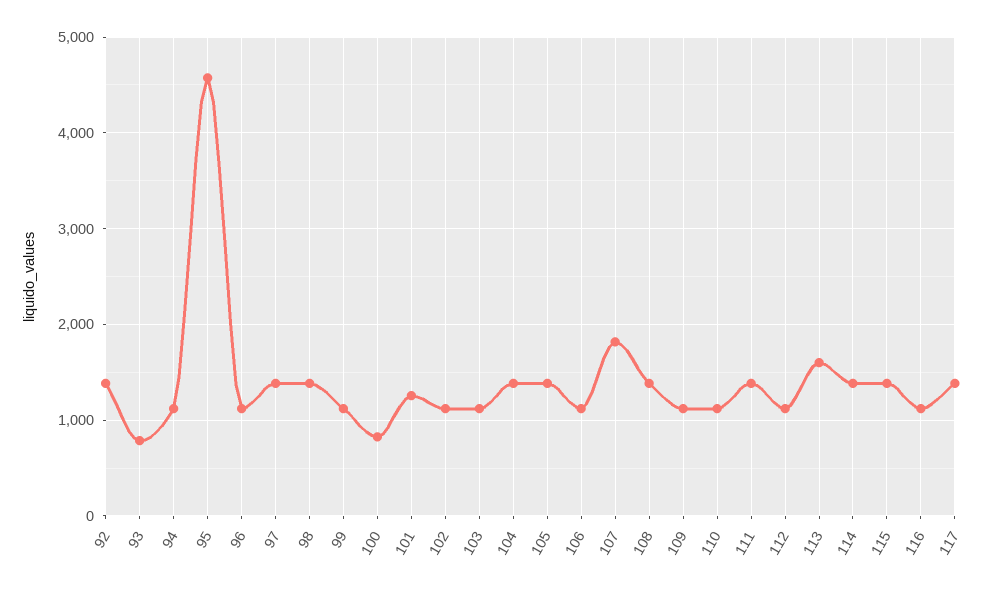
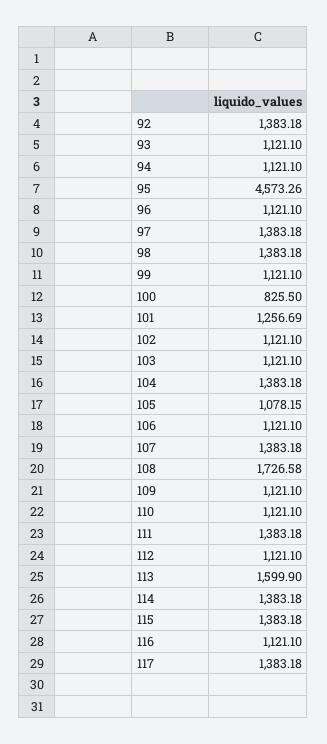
93: 800 -> 1121.1
105: 1400 -> 1078.15
107: 1800 -> 1383.18
108: 1400 -> 1726.58

